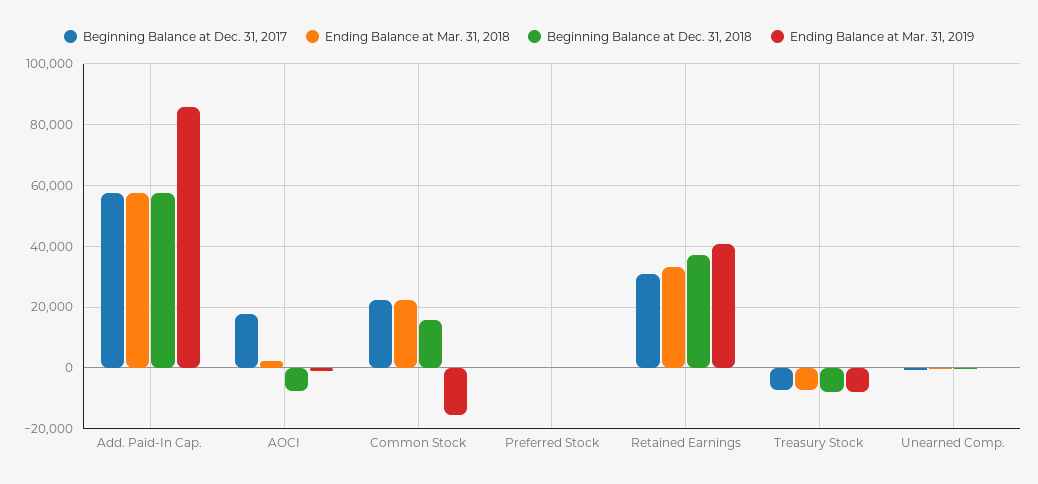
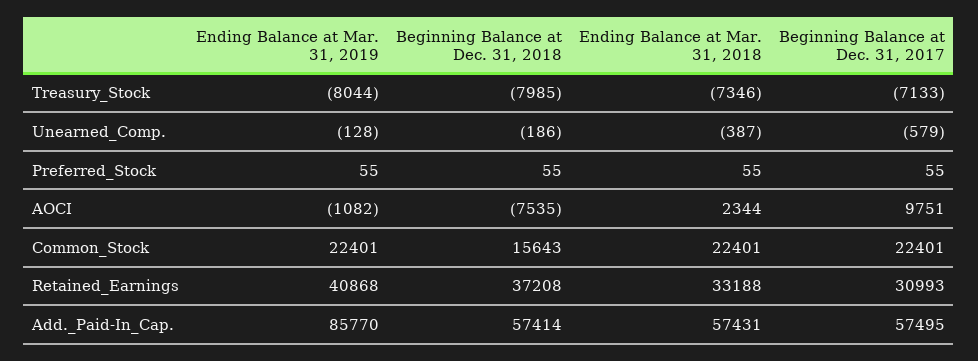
Beginning Balance at Dec. 31, 2017, AOCI: 18000 -> 9751
Ending Balance at Mar. 31, 2019, Common Stock: -16000 -> 22401

